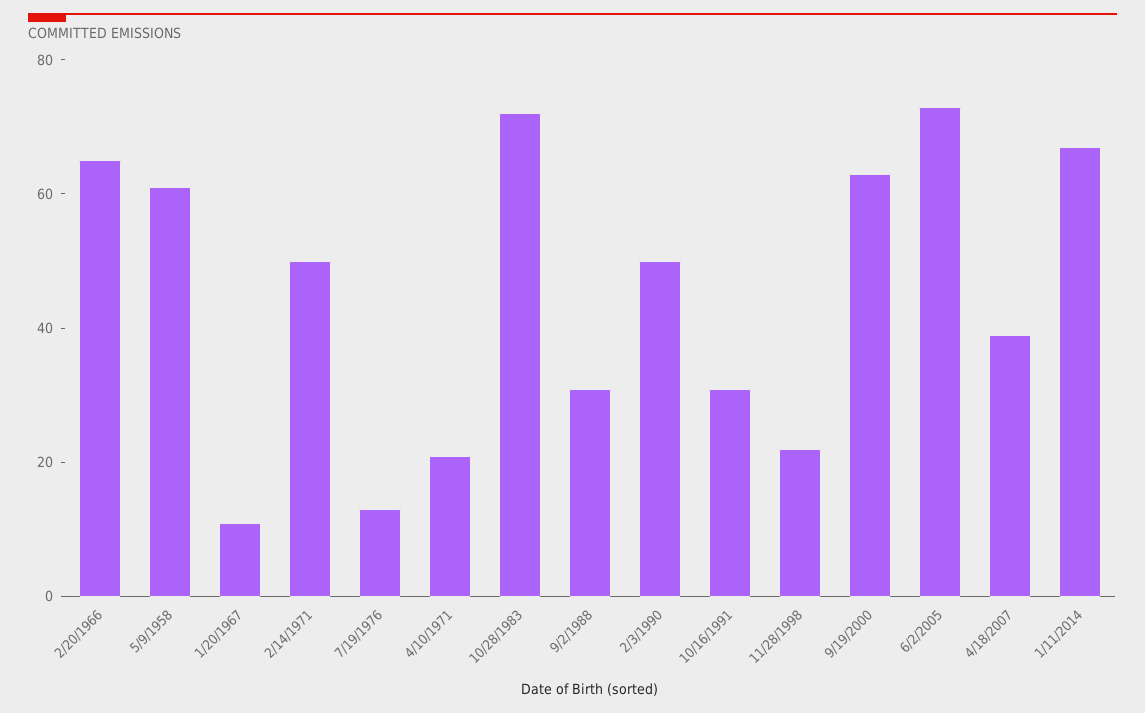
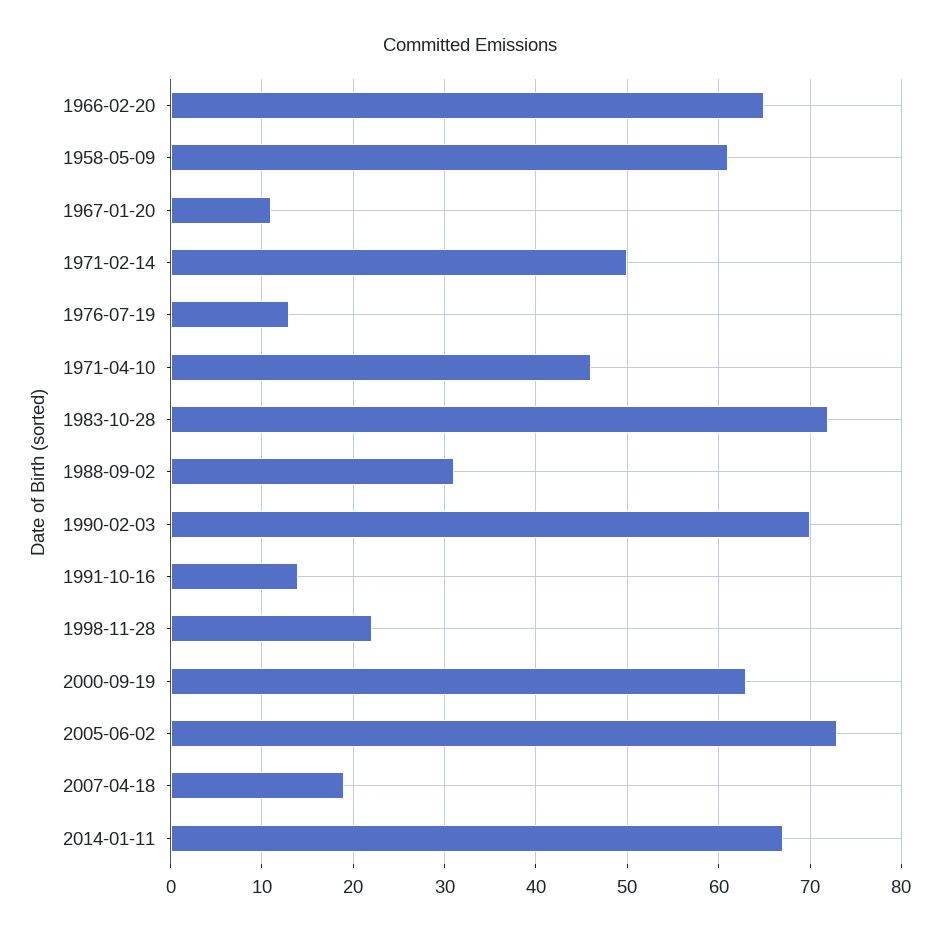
4/10/1971: 20 -> 46
2/3/1990: 50 -> 70
10/16/1991: 30 -> 14
4/18/2007: 40 -> 19

